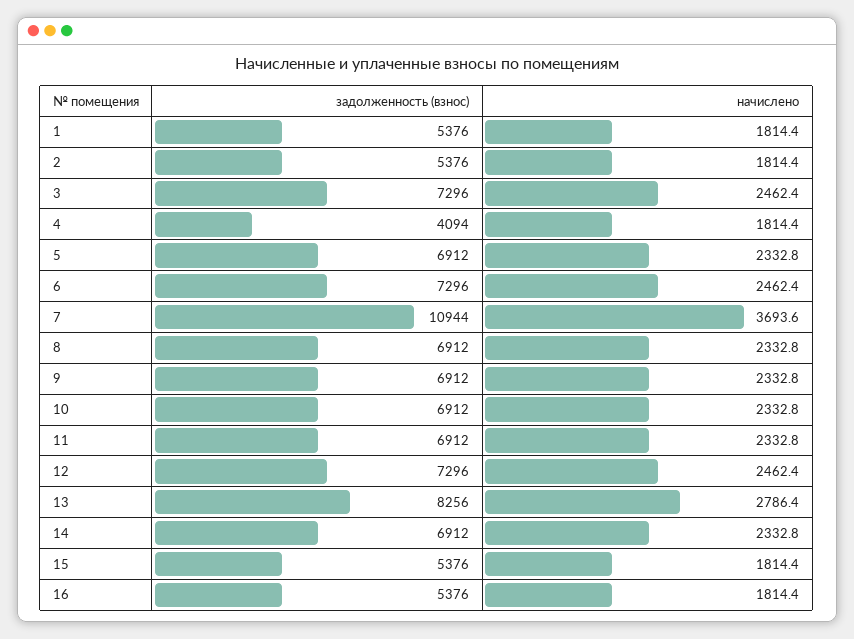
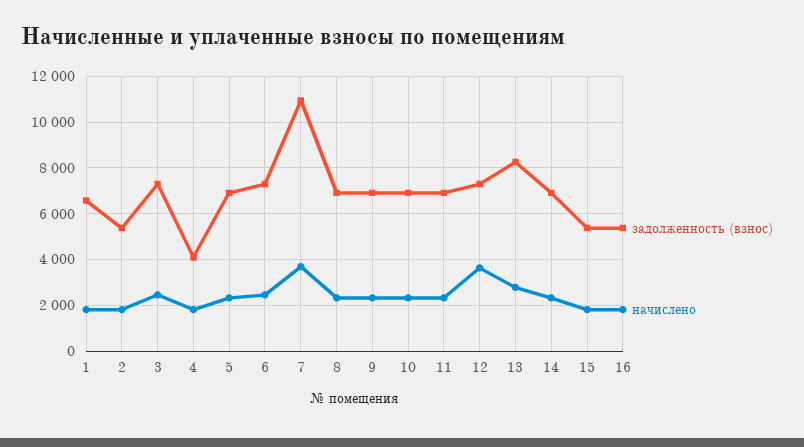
задолженность (взнос), 1: 5376 -> 6500
начислено, 12: 2462.4 -> 3500

